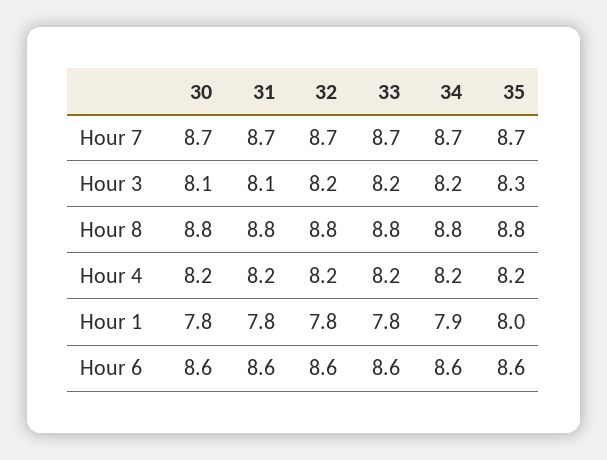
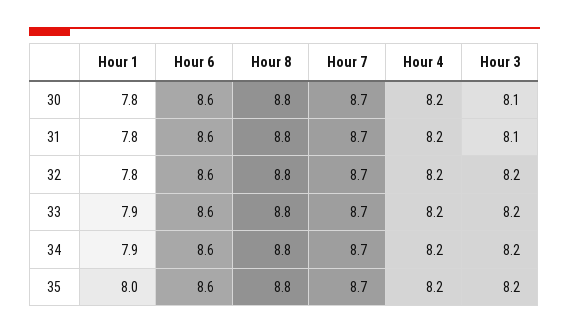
35, Hour 3: 8.3 -> 8.2
33, Hour 1: 7.8 -> 7.9

